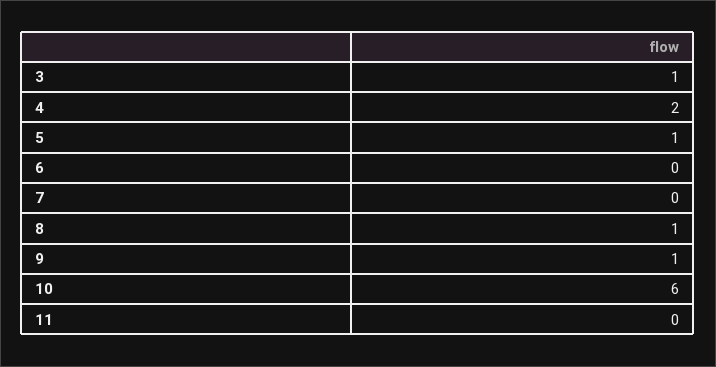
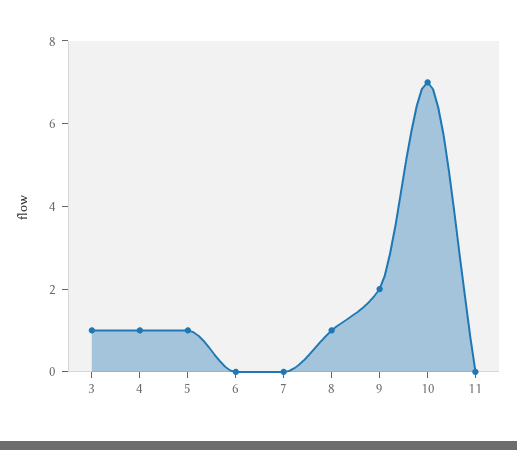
4: 2 -> 1
9: 1 -> 2
10: 6 -> 7

